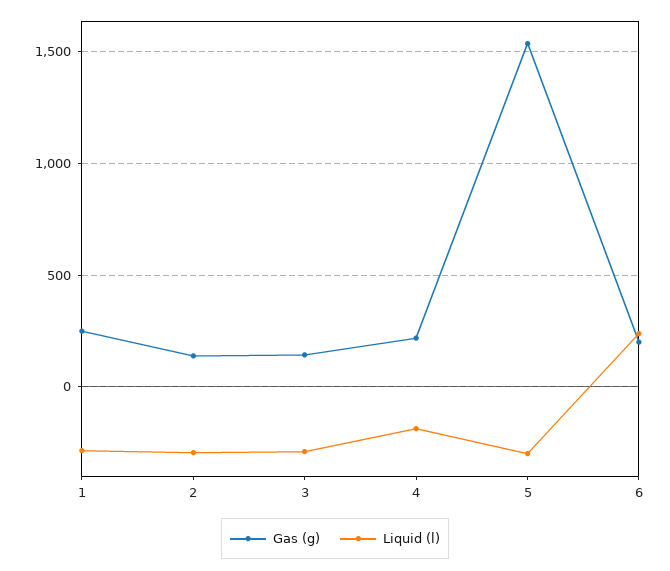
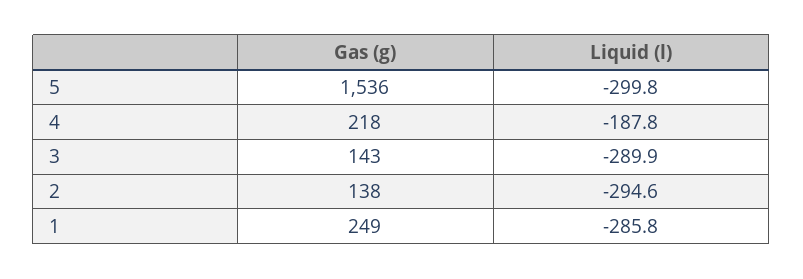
Gas (g), 6: 200 -> none
Liquid (l), 6: 250 -> none

